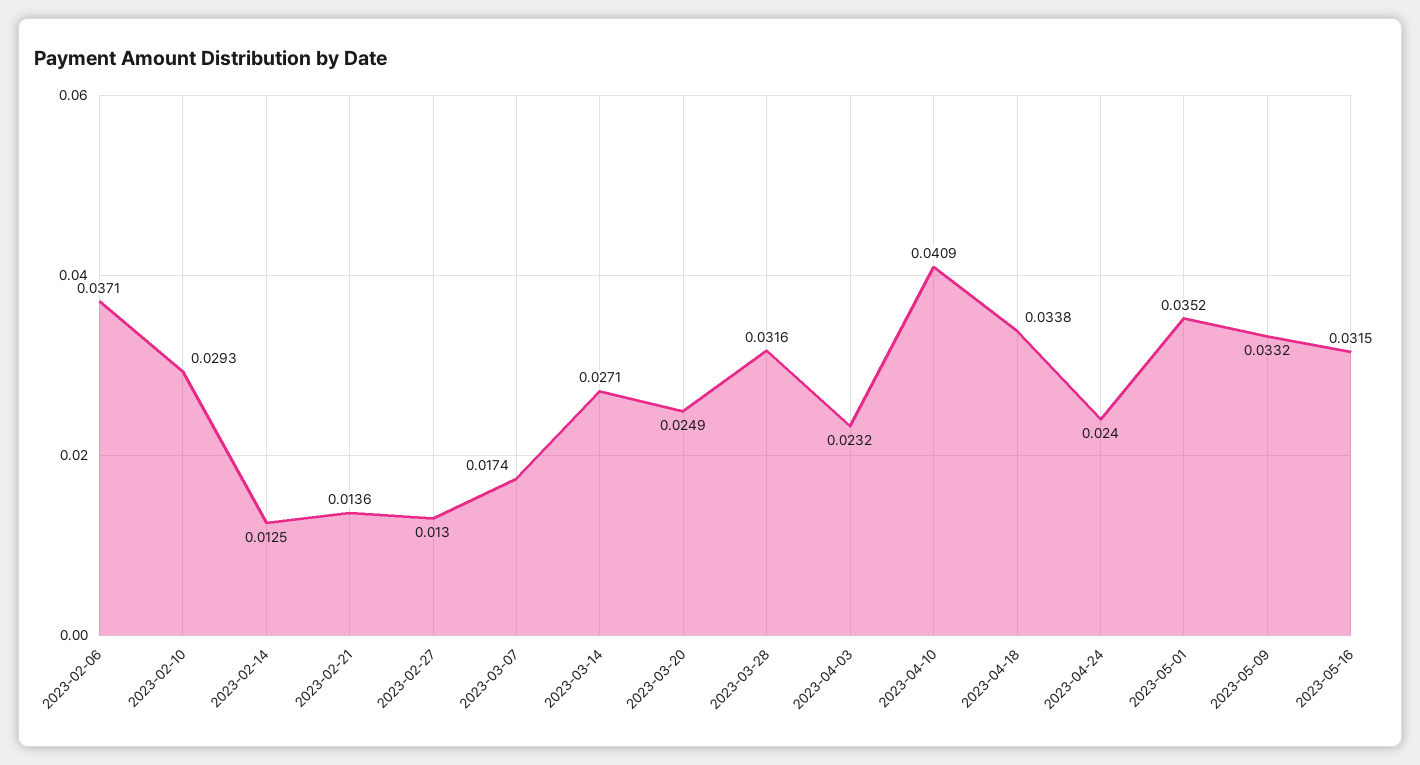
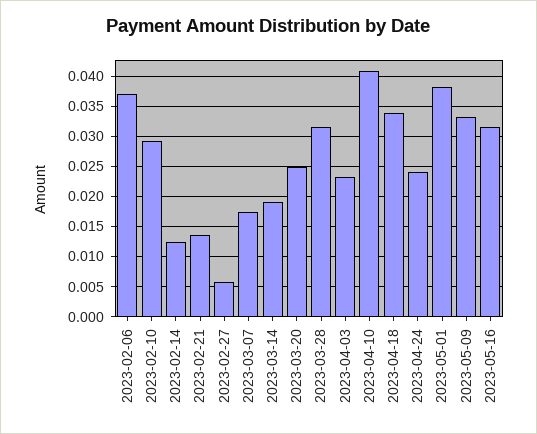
2023-02-27: 0.013 -> 0.006
2023-03-14: 0.0271 -> 0.019
2023-05-01: 0.0352 -> 0.038

